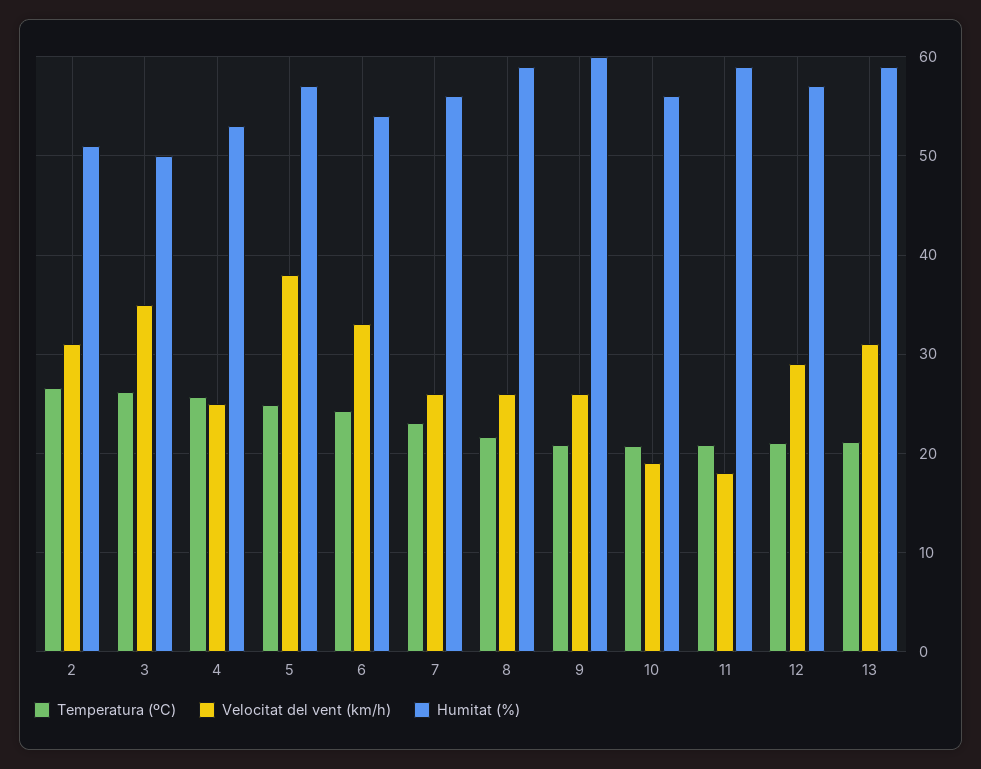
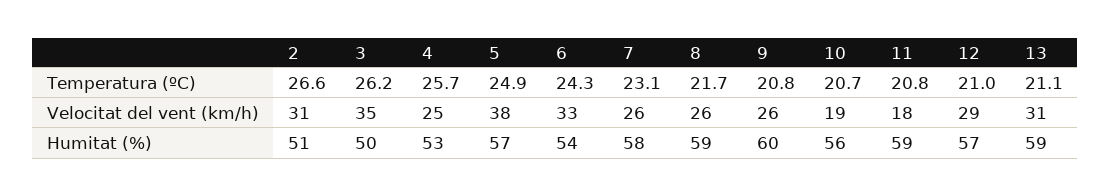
Humitat (%), 7: 56 -> 58

